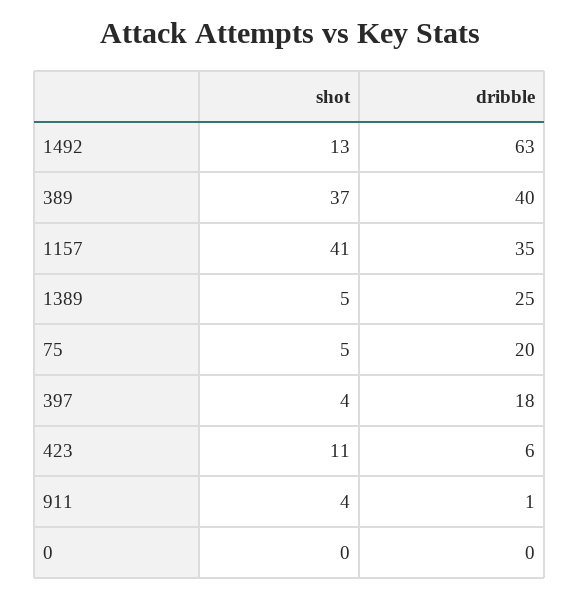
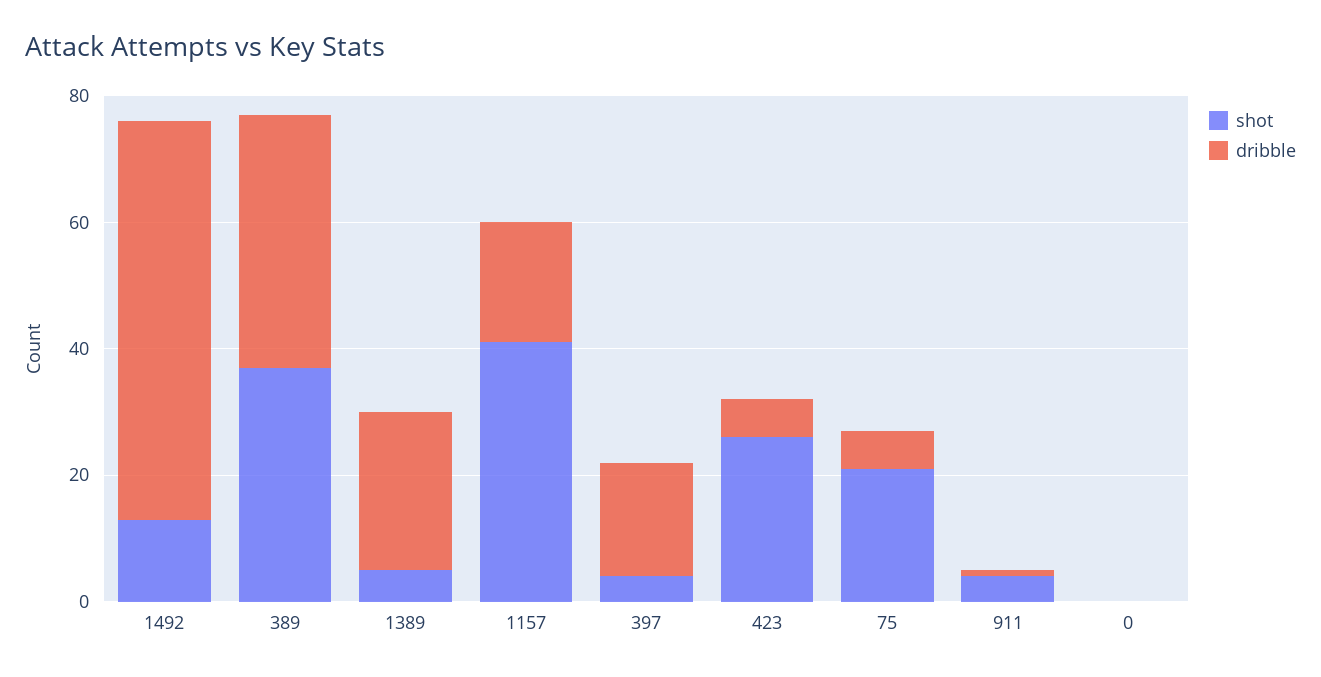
dribble, 1157: 35 -> 20
shot, 75: 5 -> 20
dribble, 75: 20 -> 5
shot, 423: 11 -> 25

